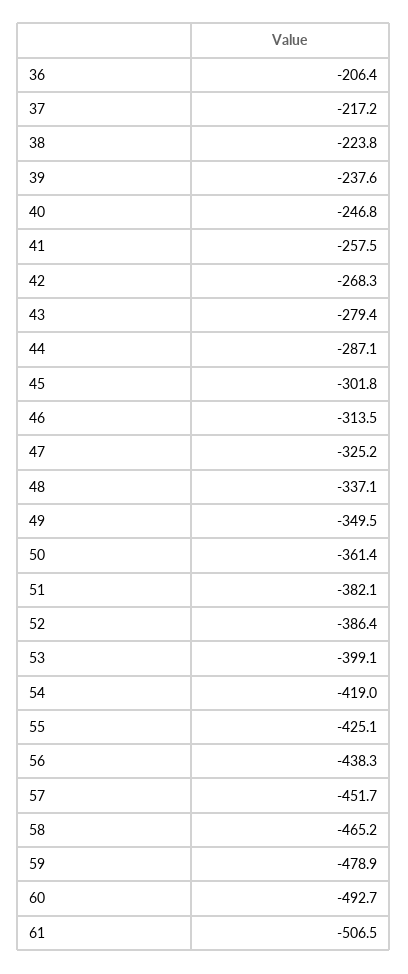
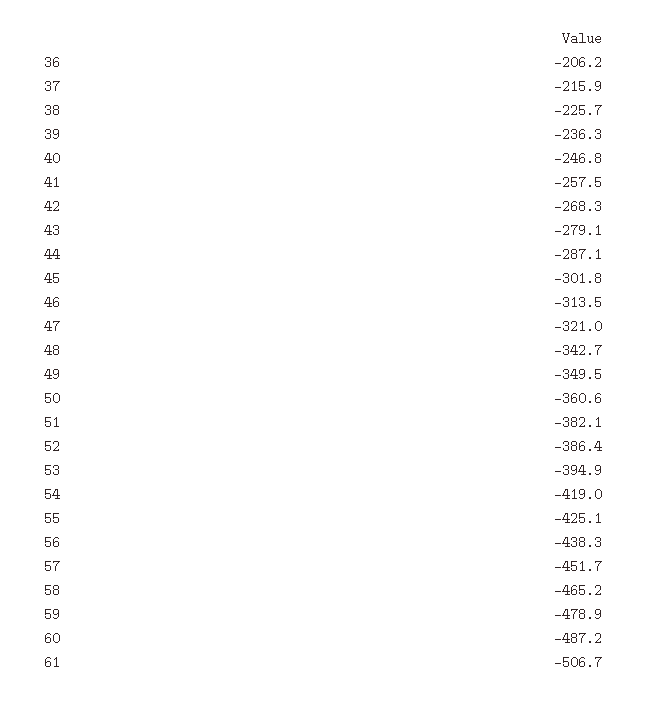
36: -206.4 -> -206.2
37: -217.2 -> -215.9
38: -223.8 -> -225.7
39: -237.6 -> -236.3
43: -279.4 -> -279.1
47: -325.2 -> -321
48: -337.1 -> -342.7
50: -361.4 -> -360.6
53: -399.1 -> -394.9
60: -492.7 -> -487.2
61: -506.5 -> -506.7

